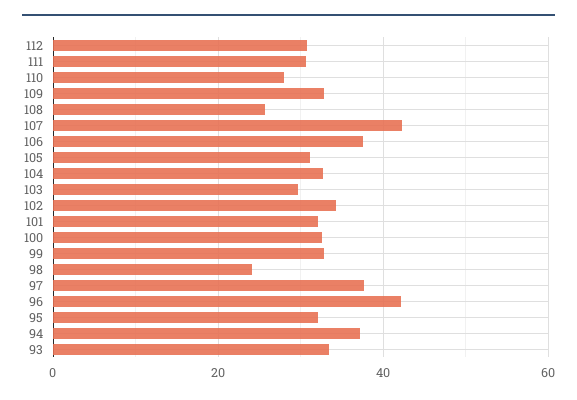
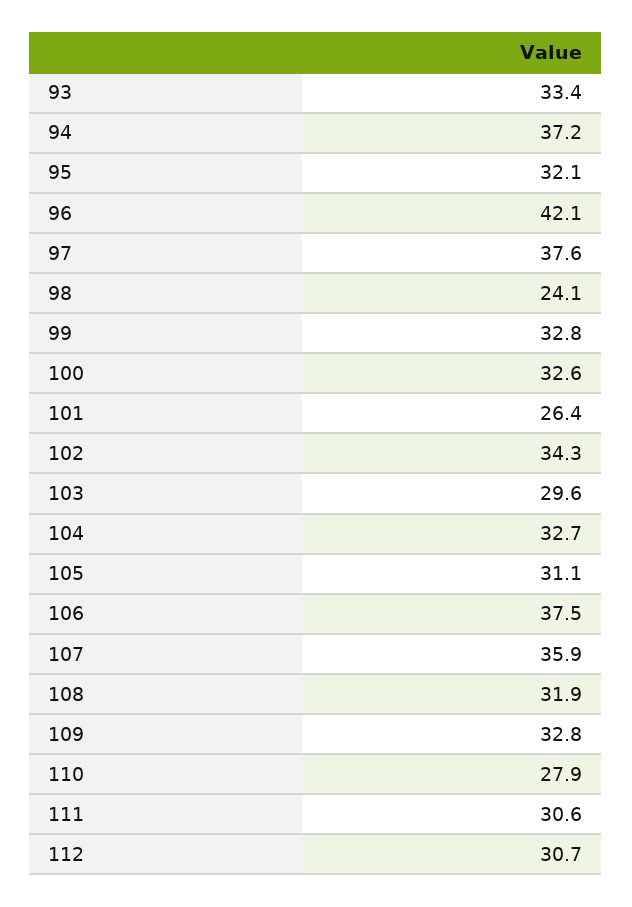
108: 26 -> 31.9
107: 42 -> 35.9
101: 32 -> 26.4

